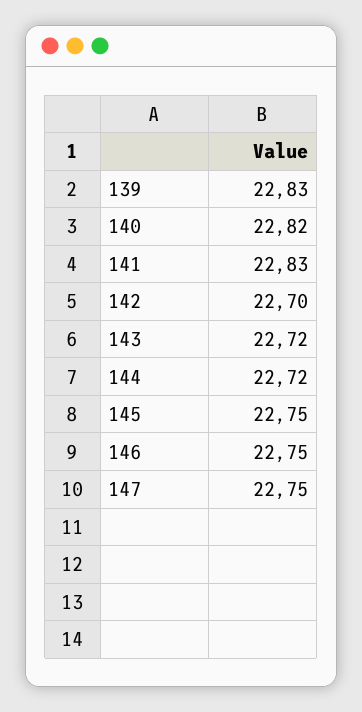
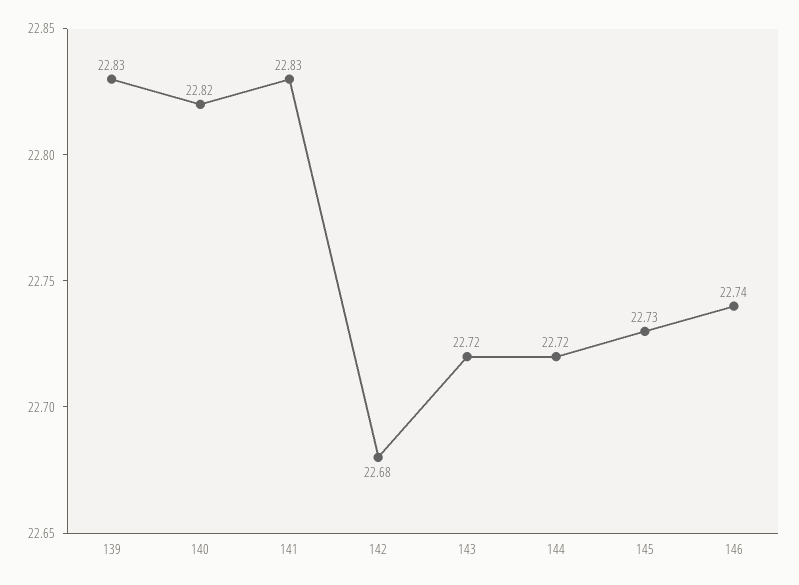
142: 22.7 -> 22.68
145: 22.75 -> 22.73
146: 22.75 -> 22.74
147: 22.75 -> none

